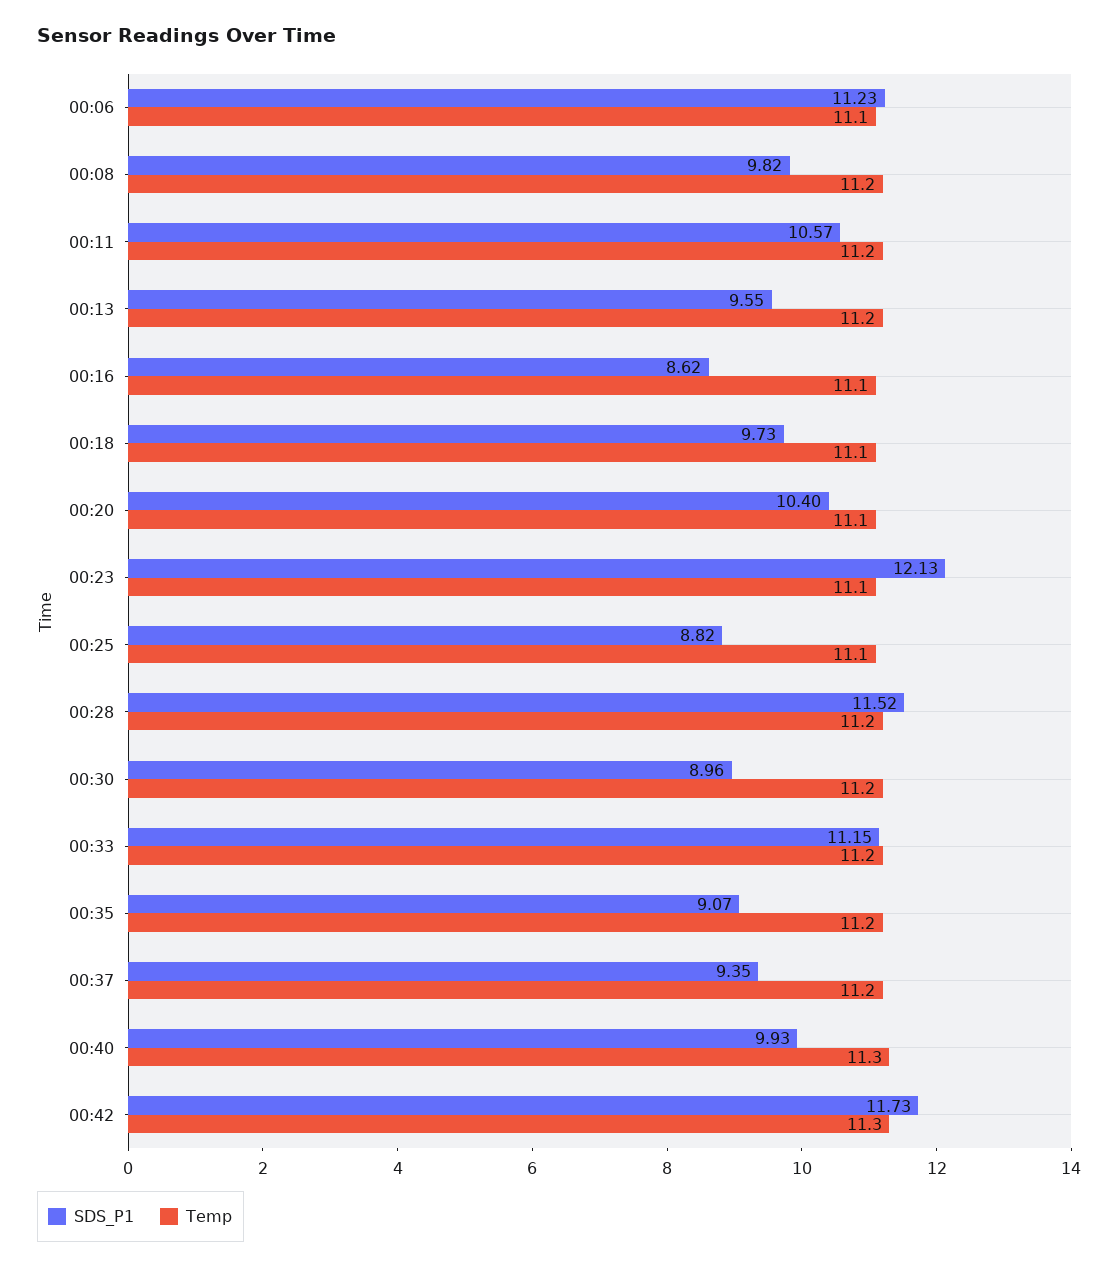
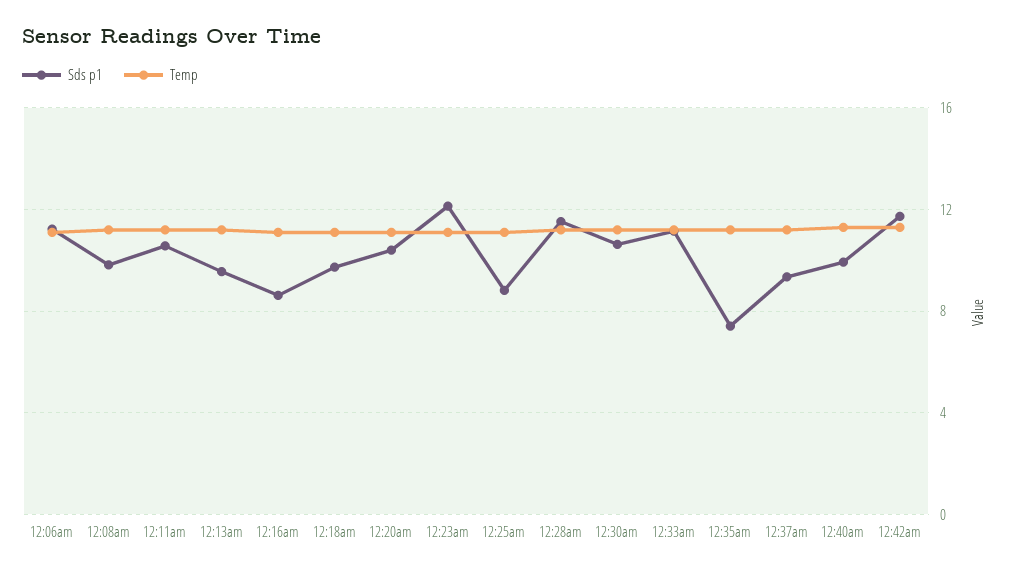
SDS_P1, 00:30: 8.96 -> 10.5
SDS_P1, 00:35: 9.07 -> 7.5

